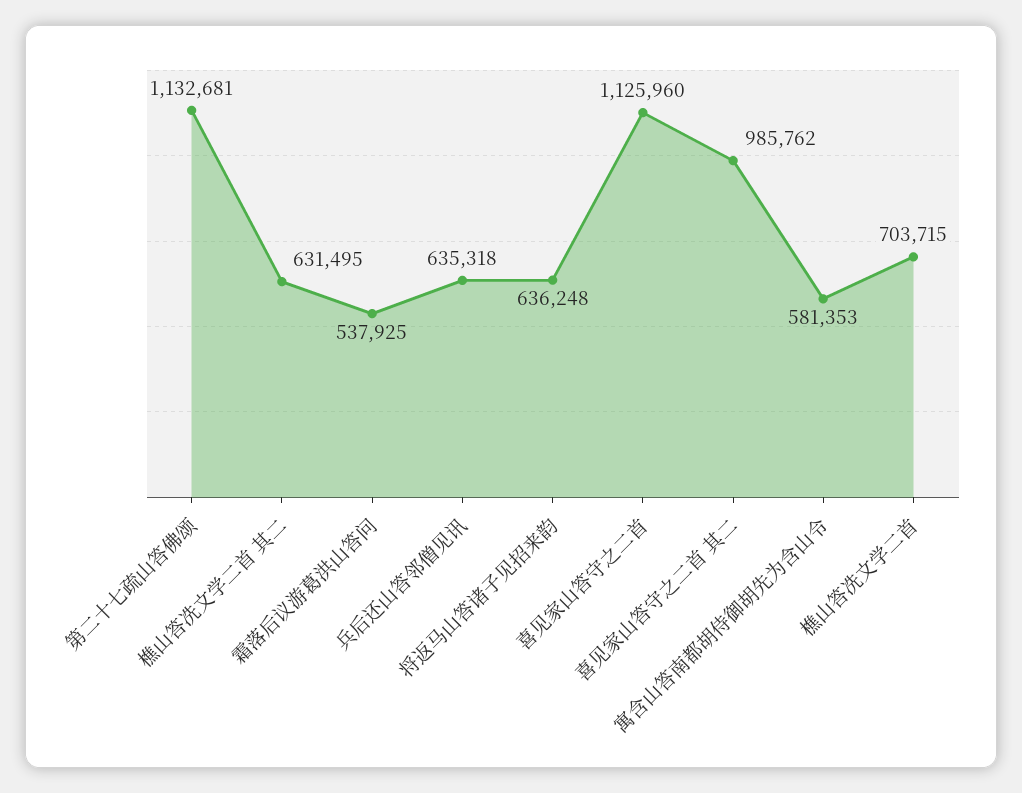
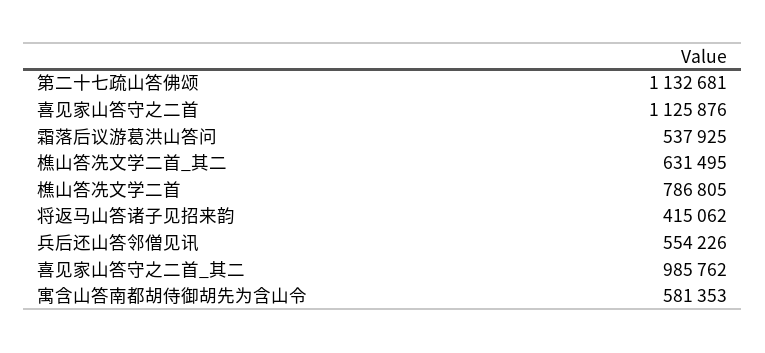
兵后还山答邻僧见讯: 635318 -> 554226
将返马山答诸子见招来韵: 636248 -> 415062
喜见家山答守之二首: 1125960 -> 1125876
樵山答冼文学二首: 703715 -> 786805

